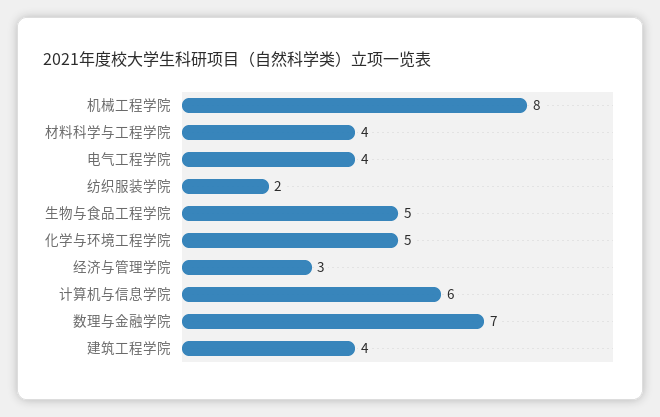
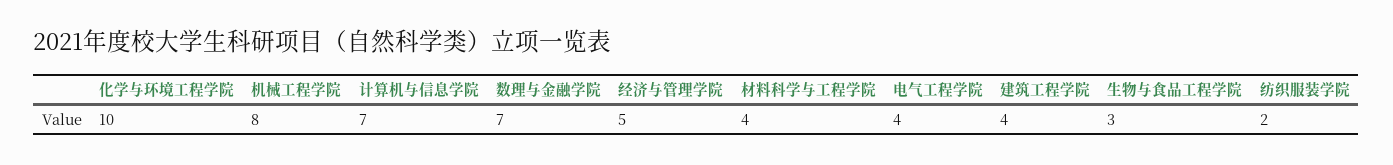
生物与食品工程学院: 5 -> 3
化学与环境工程学院: 5 -> 10
经济与管理学院: 3 -> 5
计算机与信息学院: 6 -> 7

